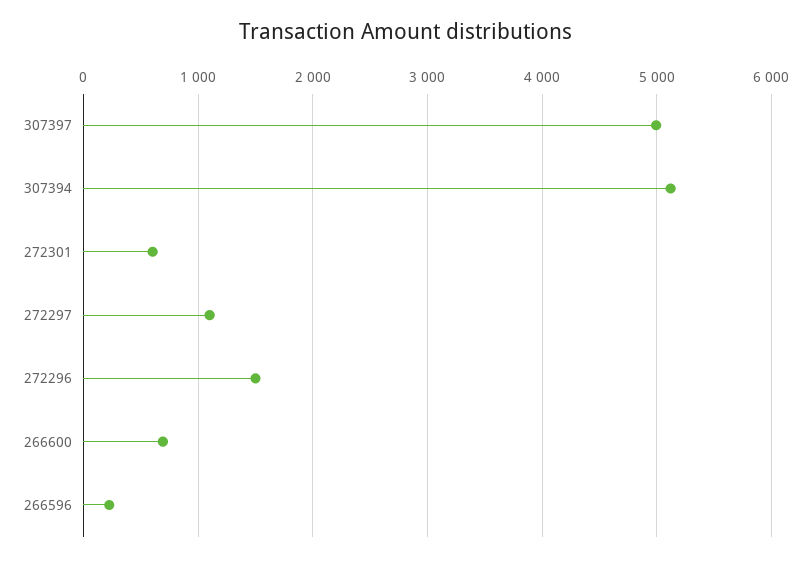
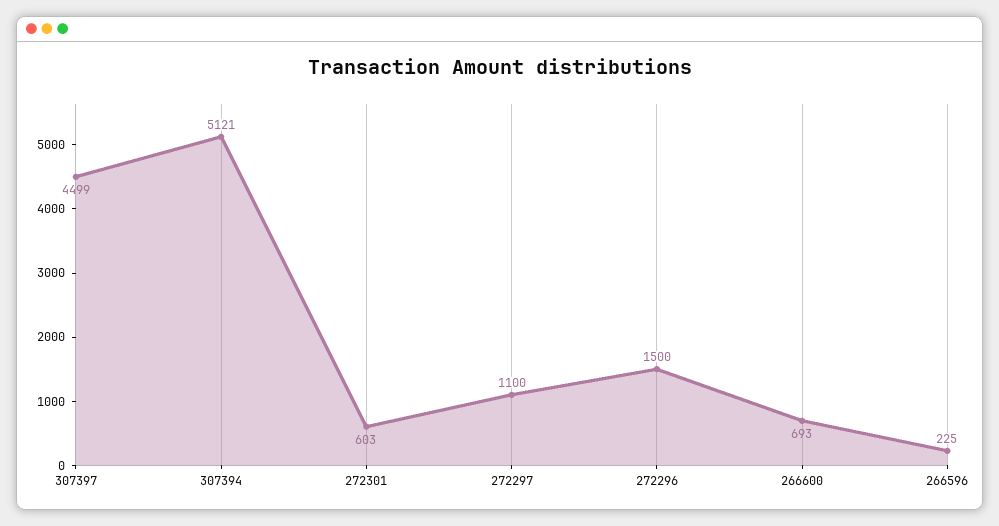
307397: 5000 -> 4499

